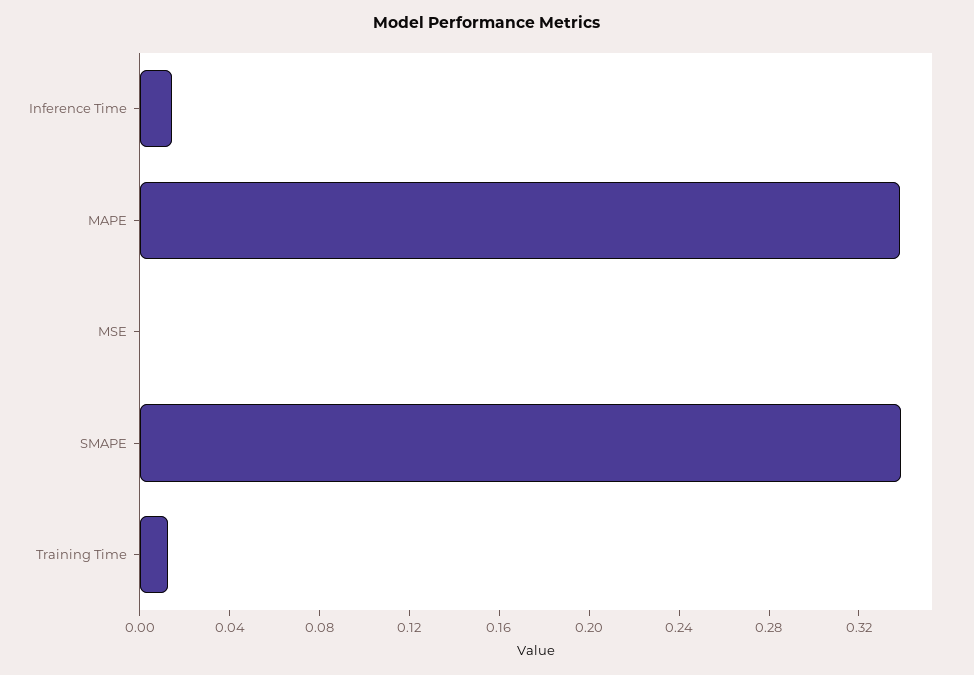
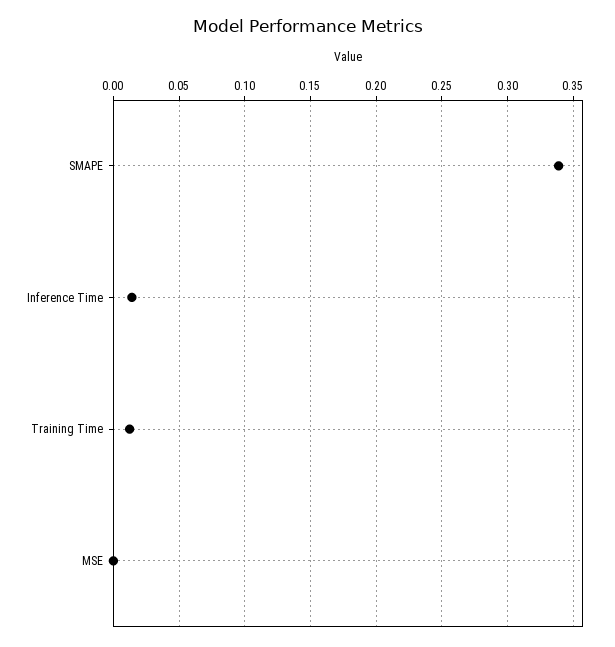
MAPE: 0.34 -> none

